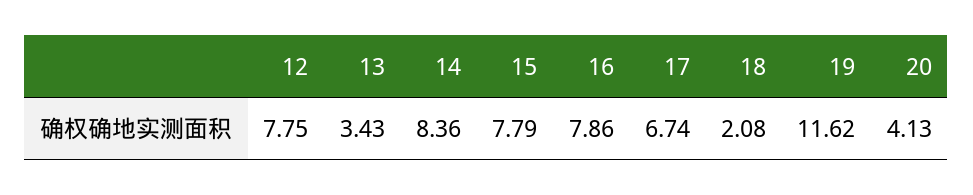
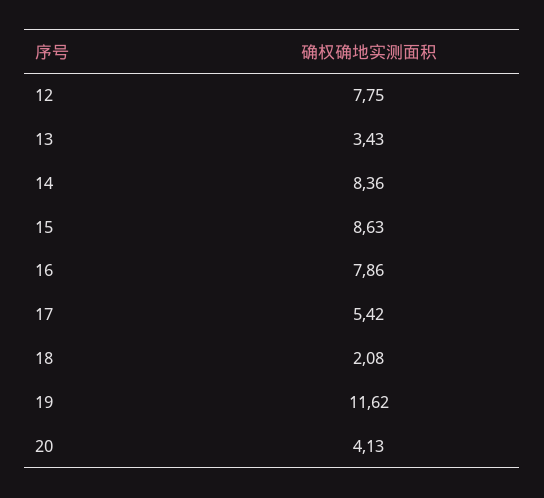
15: 7.79 -> 8.63
17: 6.74 -> 5.42

